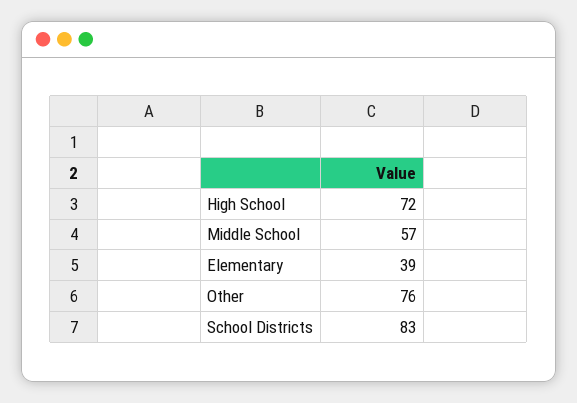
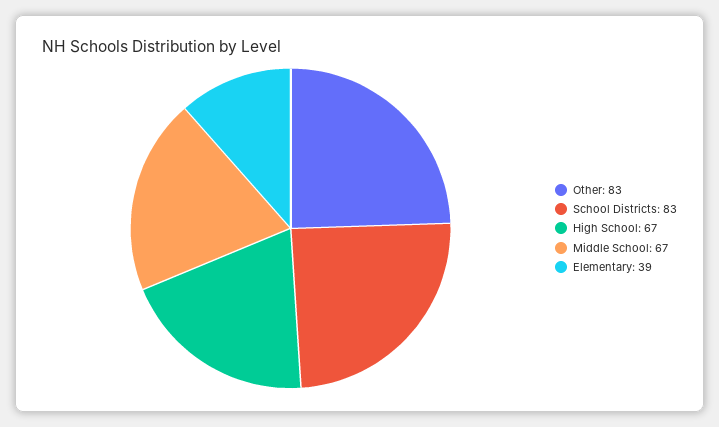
High School: 72 -> 67
Middle School: 57 -> 67
Other: 76 -> 83

